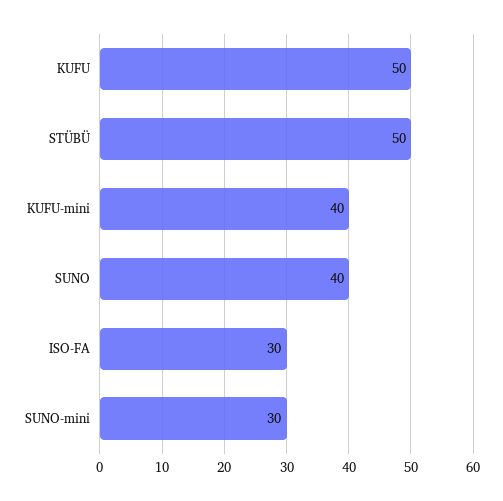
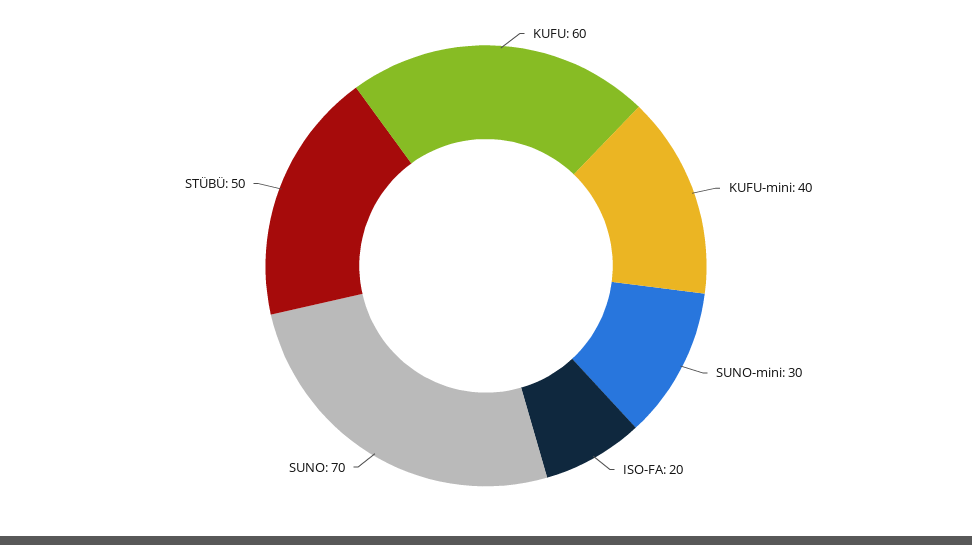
KUFU: 50 -> 60
SUNO: 40 -> 70
ISO-FA: 30 -> 20

